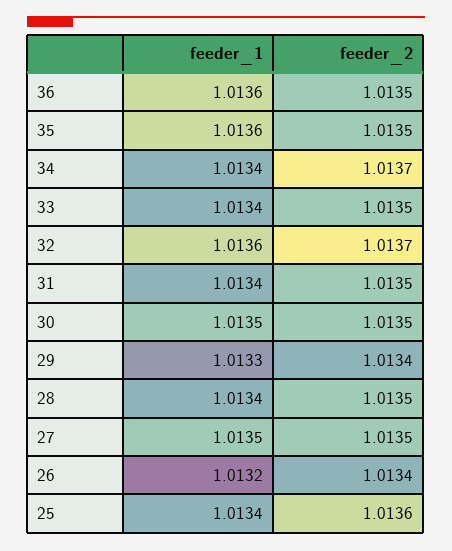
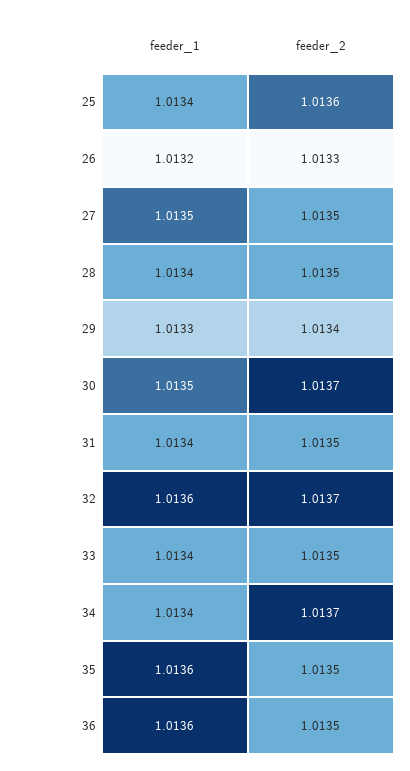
feeder_2, 30: 1.0135 -> 1.0137
feeder_2, 26: 1.0134 -> 1.0133

